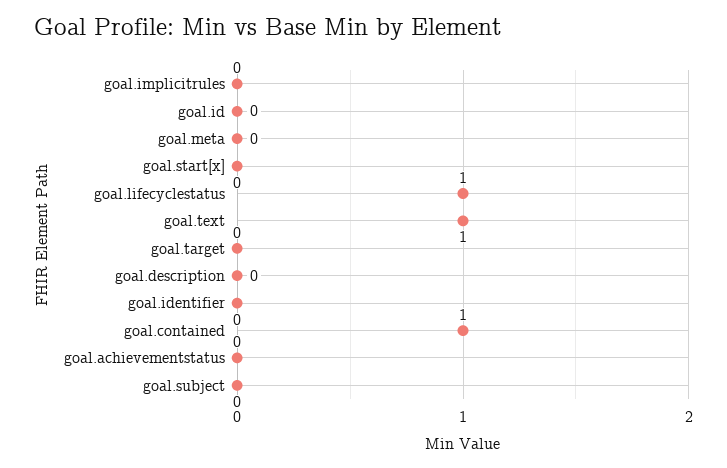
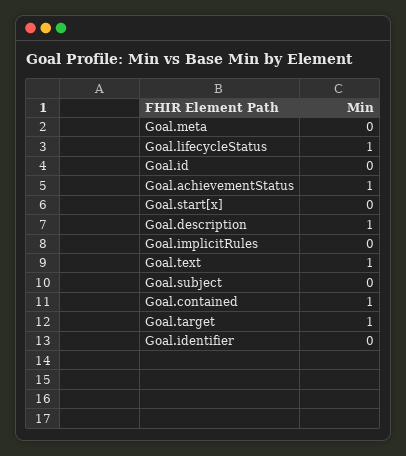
goal.target: 0 -> 1
goal.description: 0 -> 1
goal.achievementstatus: 0 -> 1

